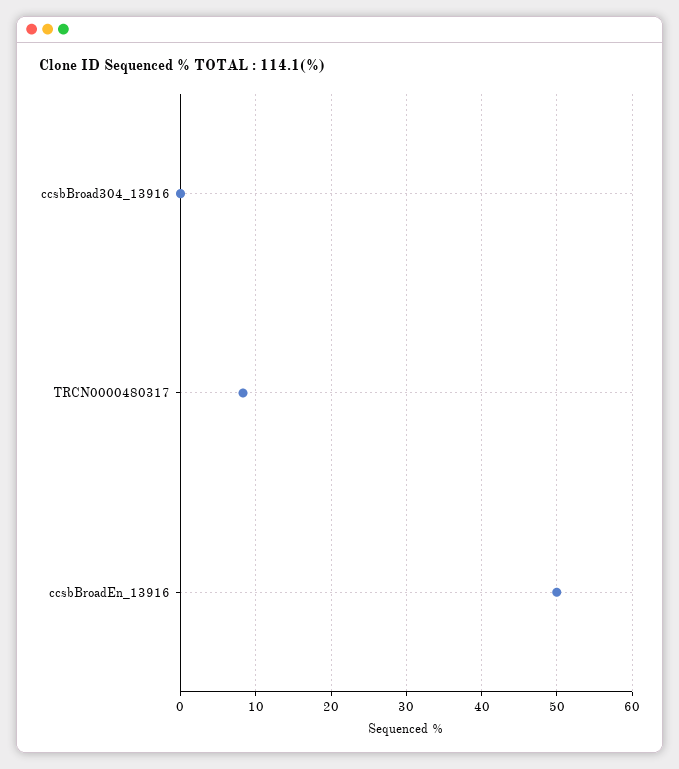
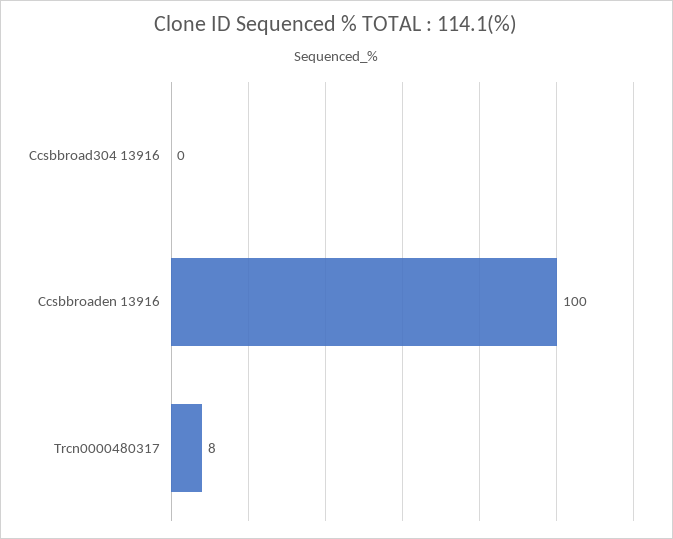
ccsbBroadEn_13916: 50 -> 100

